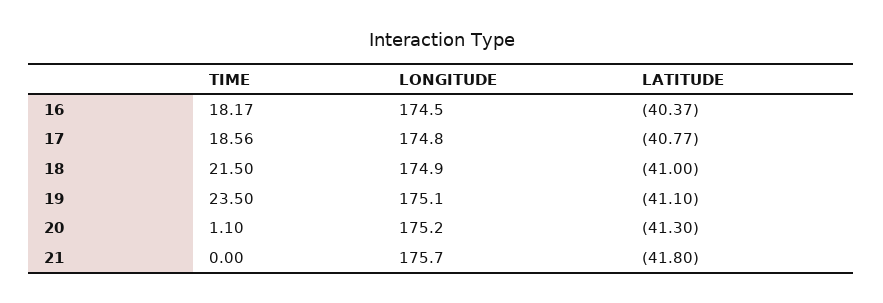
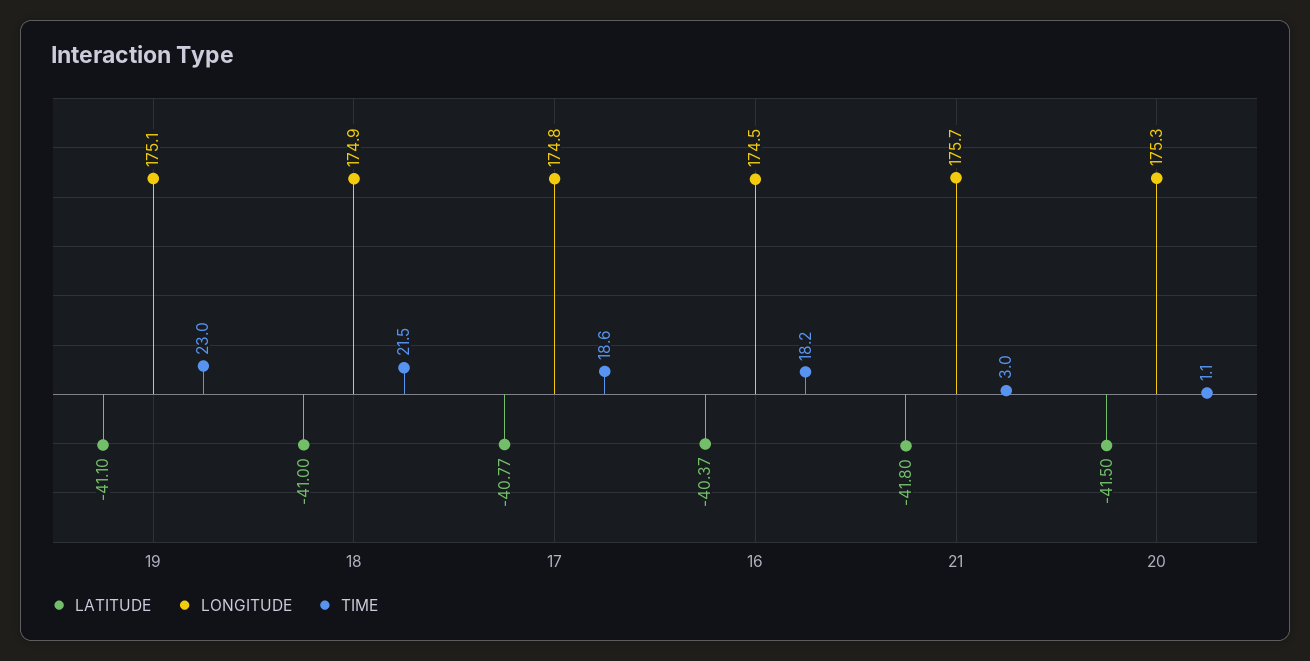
TIME, 19: 23.5 -> 23
LONGITUDE, 20: 175.2 -> 175.3
LATITUDE, 20: -41.3 -> -41.5
TIME, 21: 0 -> 3

